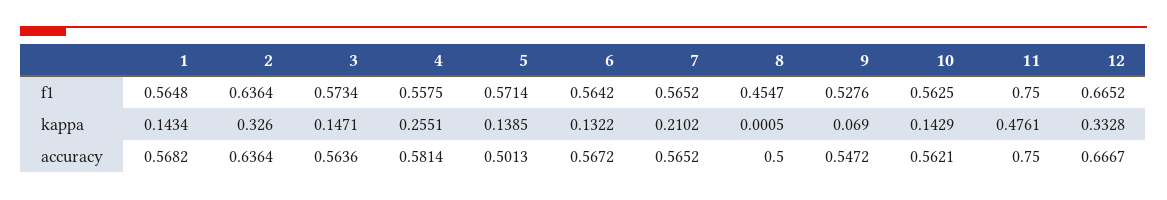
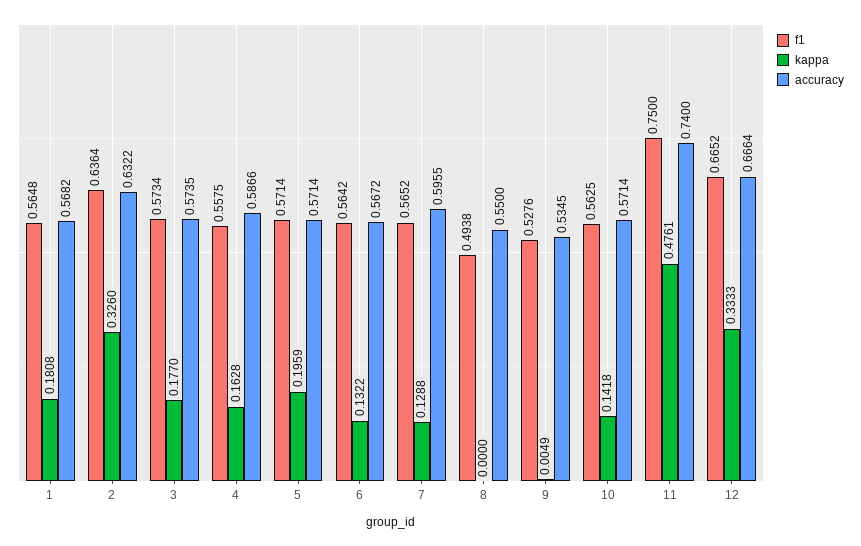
f1, 8: 0.4547 -> 0.4938
kappa, 1: 0.1434 -> 0.1808
kappa, 3: 0.1471 -> 0.177
kappa, 4: 0.2551 -> 0.1628
kappa, 5: 0.1385 -> 0.1959
kappa, 7: 0.2102 -> 0.1288
kappa, 8: 0.0005 -> 0
kappa, 9: 0.069 -> 0.0049
kappa, 10: 0.1429 -> 0.1418
kappa, 12: 0.3328 -> 0.3333
accuracy, 2: 0.6364 -> 0.6322
accuracy, 3: 0.5636 -> 0.5735
accuracy, 4: 0.5814 -> 0.5866
accuracy, 5: 0.5013 -> 0.5714
accuracy, 7: 0.5652 -> 0.5955
accuracy, 8: 0.5 -> 0.55
accuracy, 9: 0.5472 -> 0.5345
accuracy, 10: 0.5621 -> 0.5714
accuracy, 11: 0.75 -> 0.74
accuracy, 12: 0.6667 -> 0.6664

